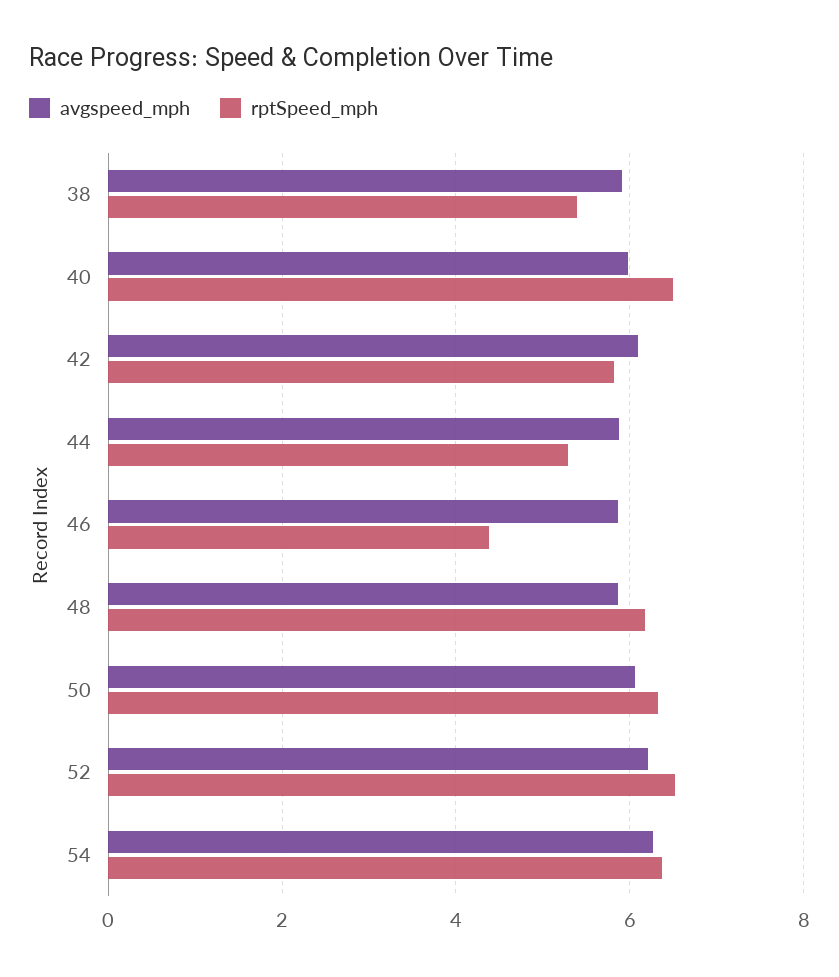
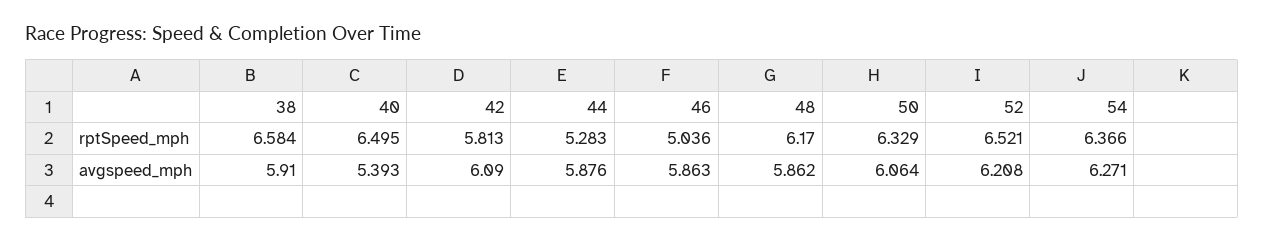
rptSpeed_mph, 38: 5.4 -> 6.584
avgspeed_mph, 40: 6 -> 5.393
rptSpeed_mph, 46: 4.4 -> 5.036

